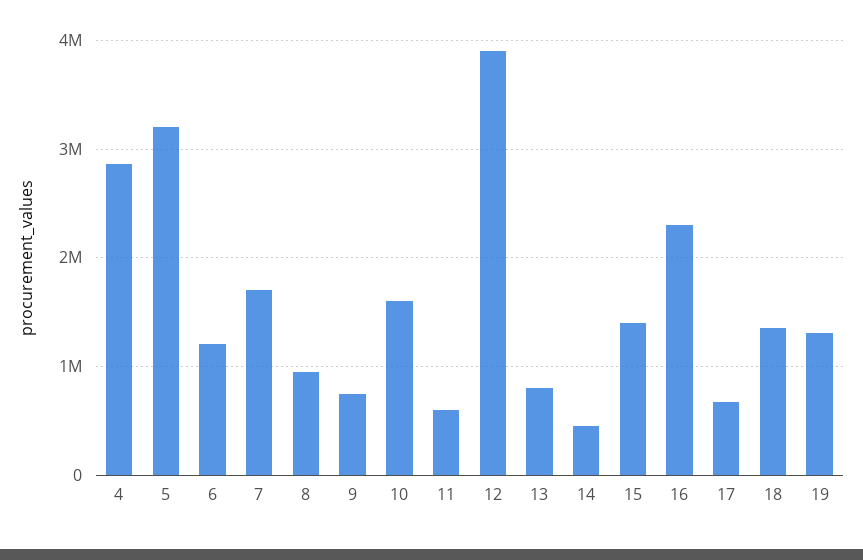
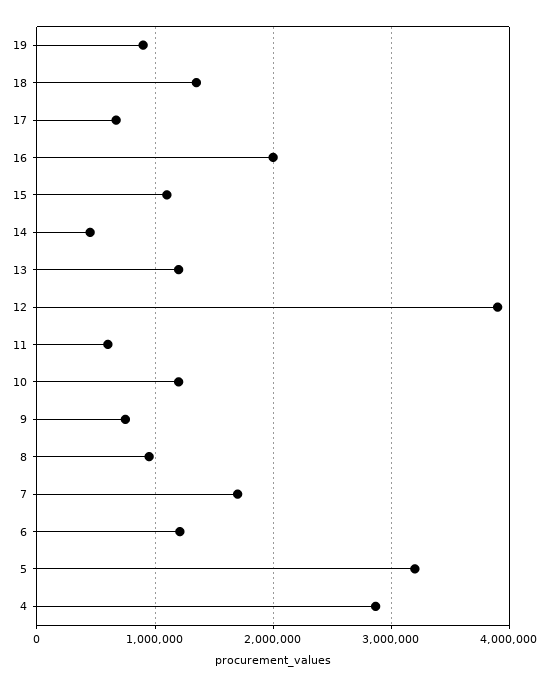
10: 1600000 -> 1200000
13: 800000 -> 1200000
15: 1400000 -> 1100000
16: 2300000 -> 2000000
19: 1300000 -> 900000

